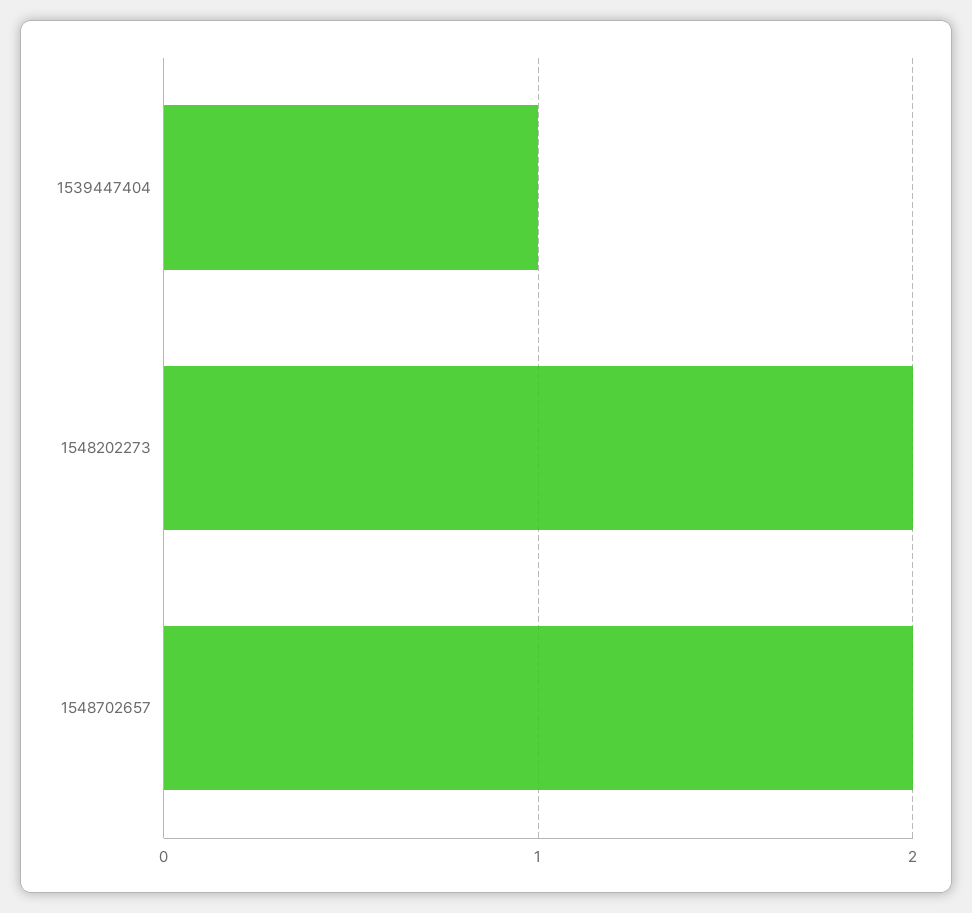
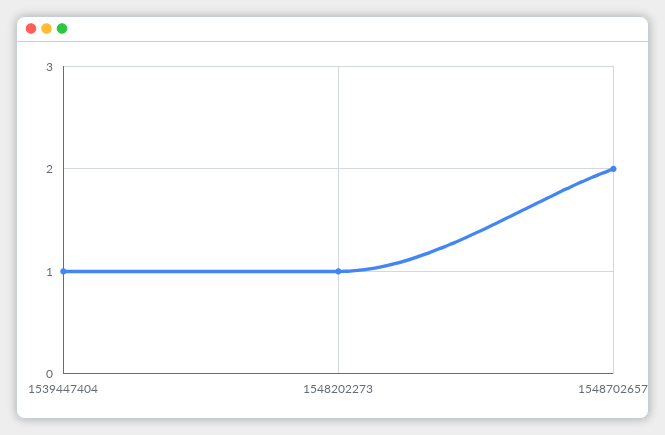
1548202273: 2 -> 1

